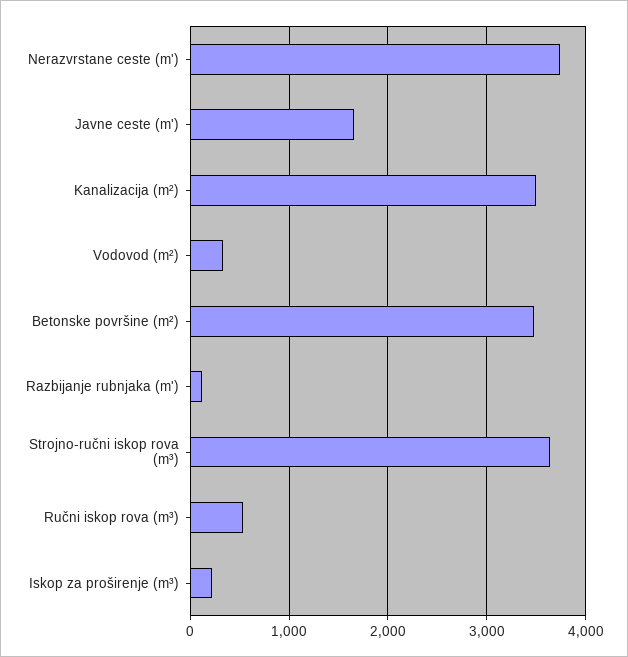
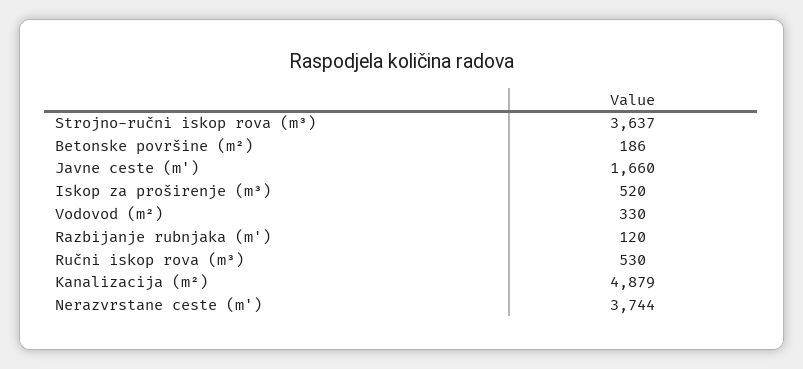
Kanalizacija (m²): 3500 -> 4879
Betonske površine (m²): 3500 -> 186
Iskop za proširenje (m³): 200 -> 520

